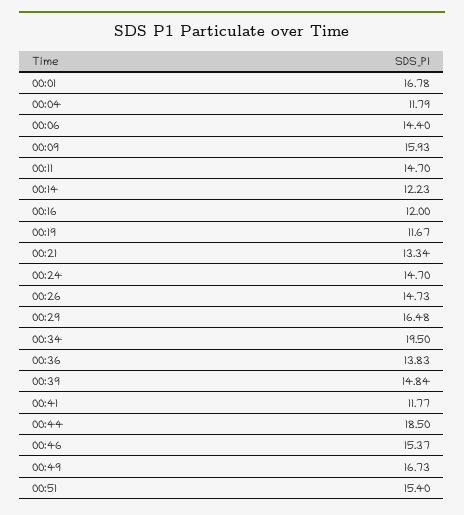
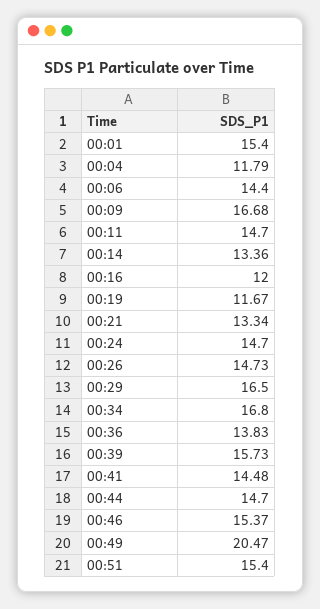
00:01: 16.78 -> 15.4
00:09: 15.93 -> 16.68
00:14: 12.23 -> 13.36
00:29: 16.48 -> 16.5
00:34: 19.5 -> 16.8
00:39: 14.84 -> 15.73
00:41: 11.77 -> 14.48
00:44: 18.5 -> 14.7
00:49: 16.73 -> 20.47

